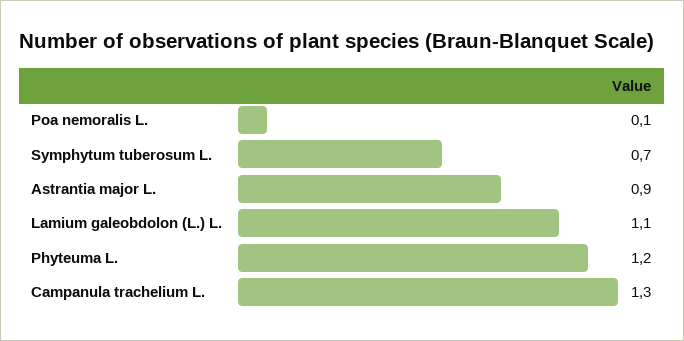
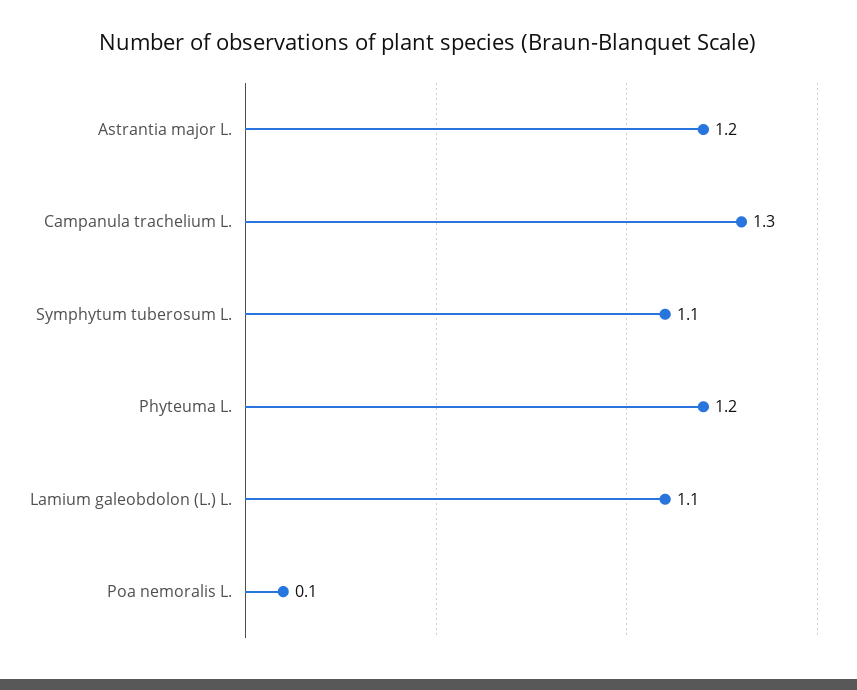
Symphytum tuberosum L.: 0.7 -> 1.1
Astrantia major L.: 0.9 -> 1.2

